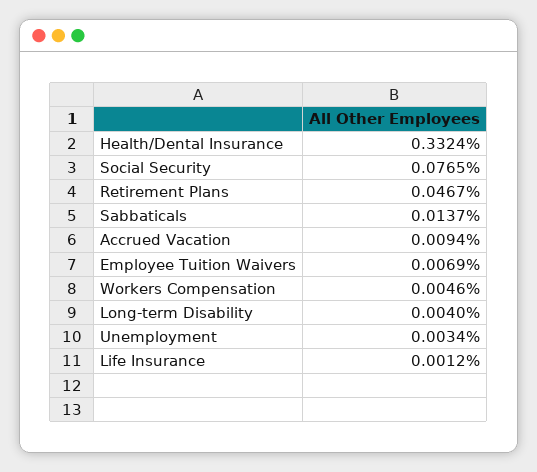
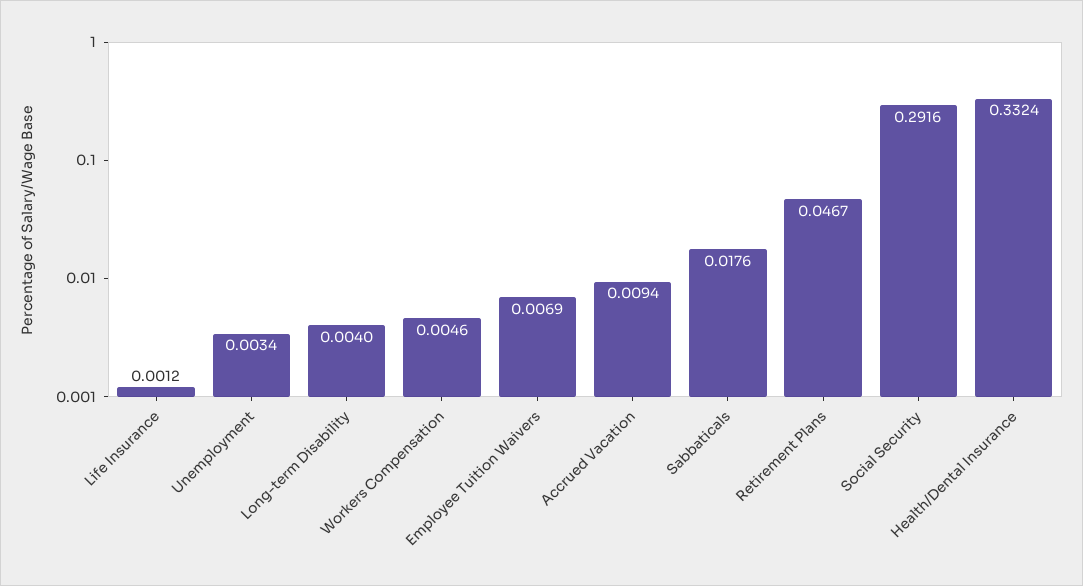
Social Security: 0.0765 -> 0.2916
Sabbaticals: 0.0137 -> 0.0176

